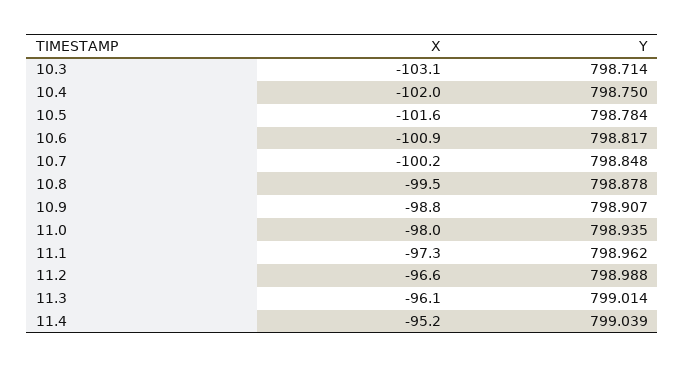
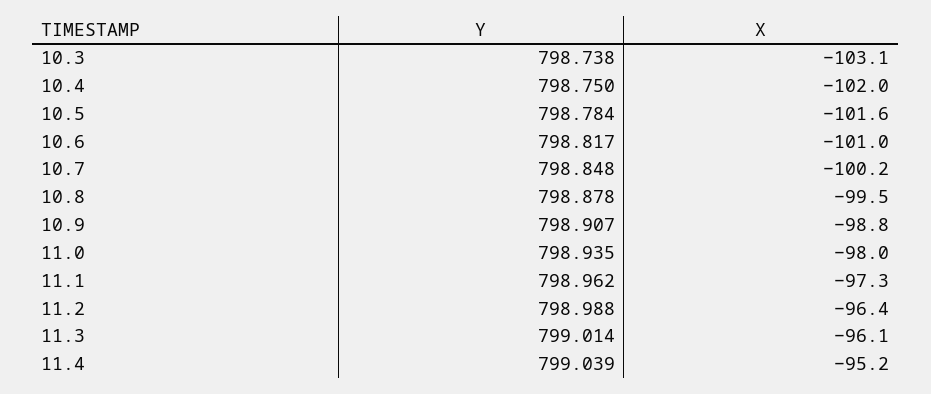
Y, 10.3: 798.714 -> 798.738
X, 10.6: -100.9 -> -101
X, 11.2: -96.6 -> -96.4

